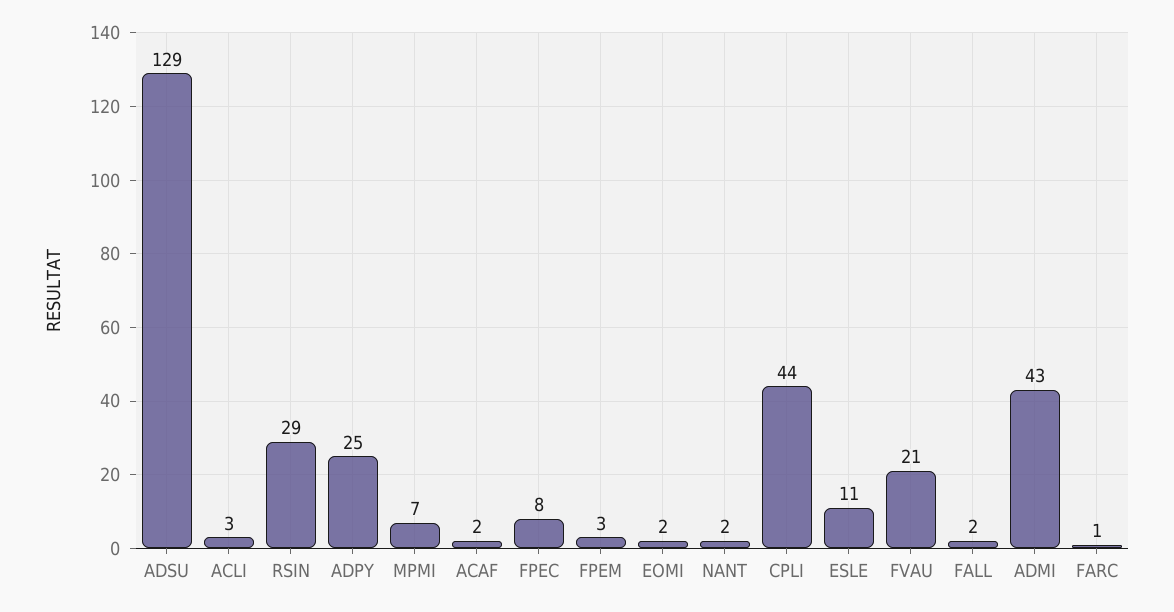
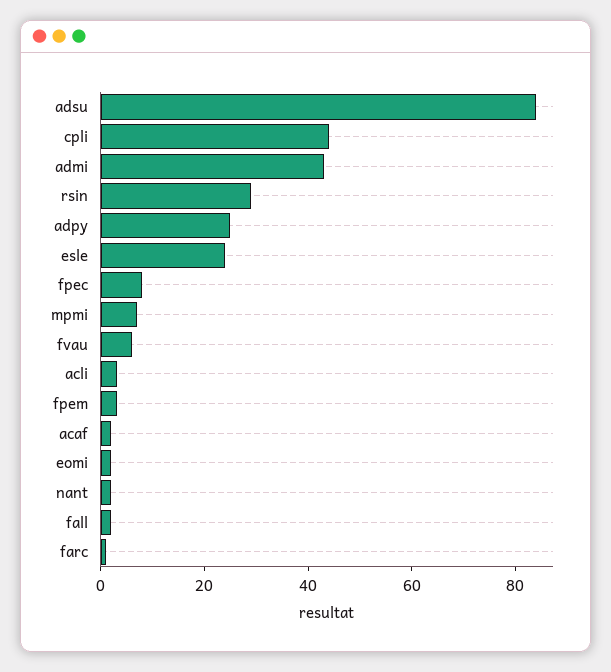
ADSU: 129 -> 85
ESLE: 11 -> 25
FVAU: 21 -> 5

